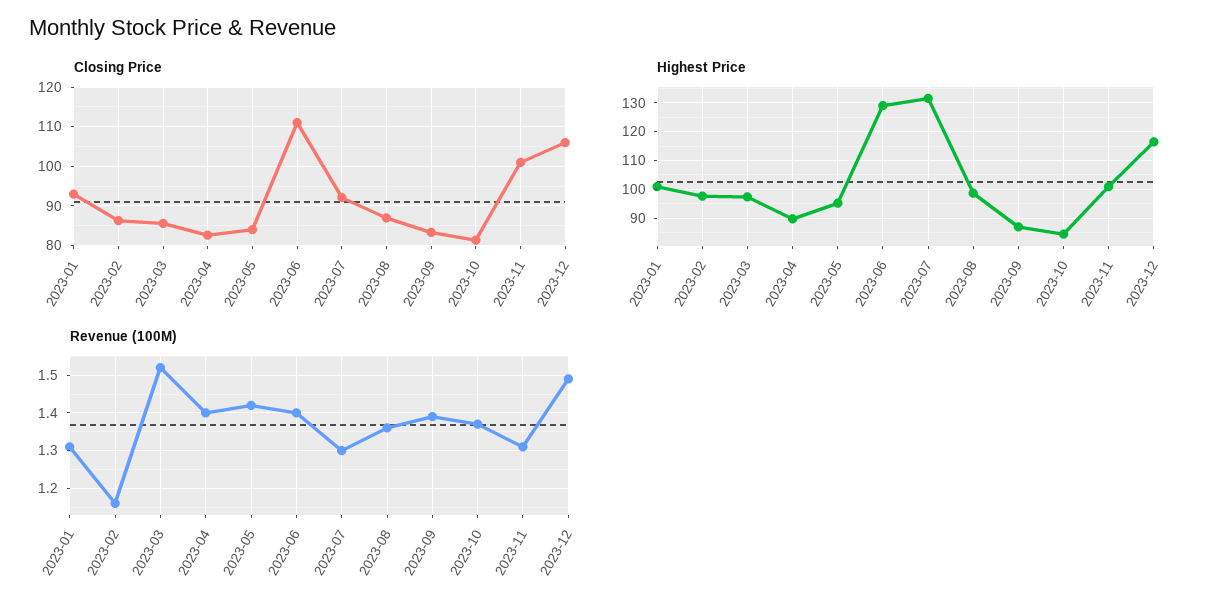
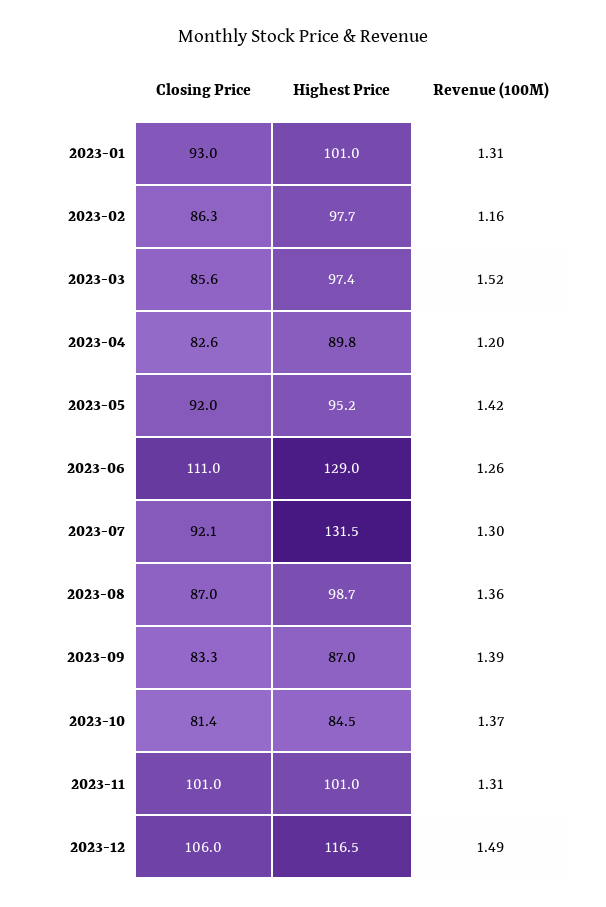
Closing Price, 2023-05: 84 -> 92
Revenue (100M), 2023-04: 1.4 -> 1.2
Revenue (100M), 2023-06: 1.4 -> 1.26

